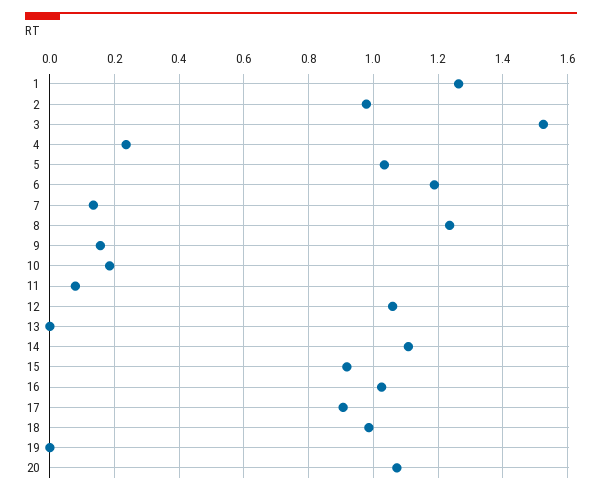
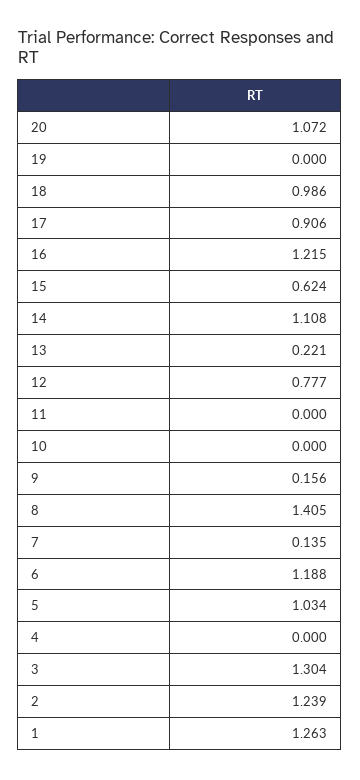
2: 0.98 -> 1.239
3: 1.52 -> 1.304
4: 0.24 -> 0
8: 1.24 -> 1.405
10: 0.18 -> 0
11: 0.08 -> 0
12: 1.06 -> 0.777
13: 0 -> 0.221
15: 0.92 -> 0.624
16: 1.02 -> 1.215

